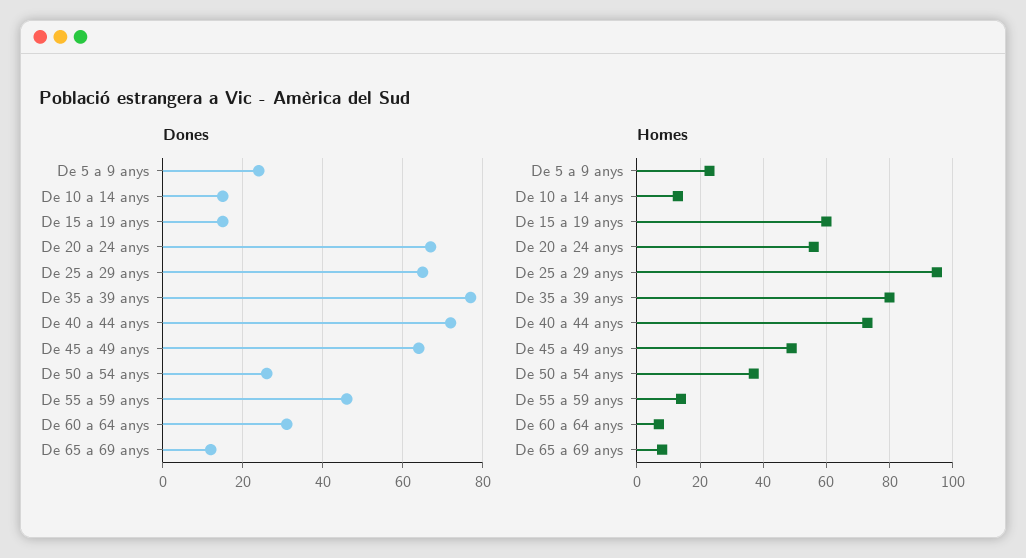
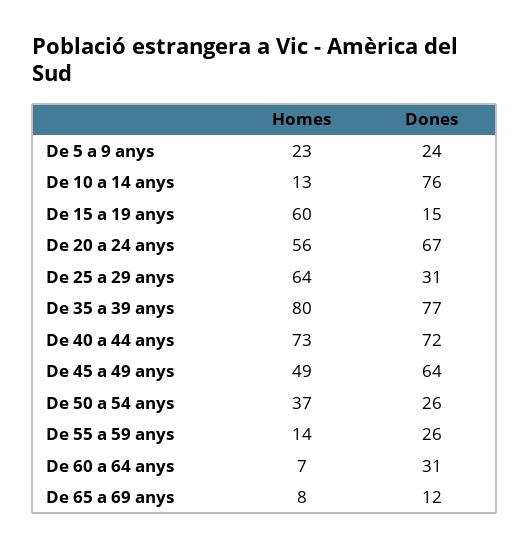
Dones, De 10 a 14 anys: 15 -> 76
Dones, De 25 a 29 anys: 65 -> 31
Dones, De 55 a 59 anys: 45 -> 26
Homes, De 25 a 29 anys: 95 -> 64

